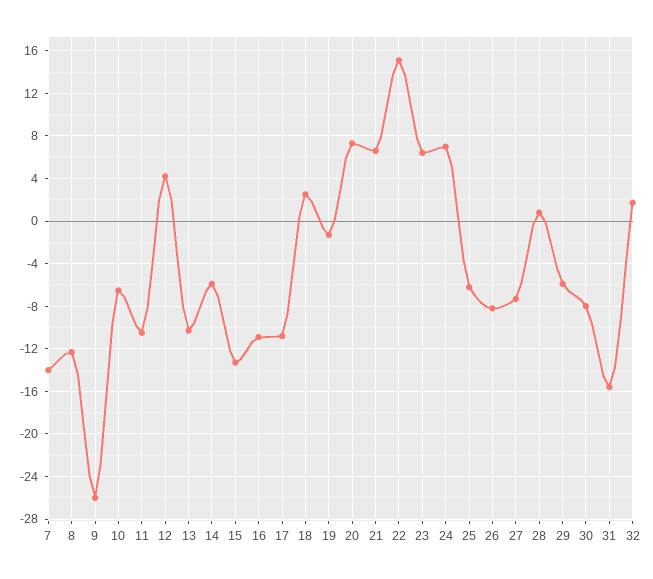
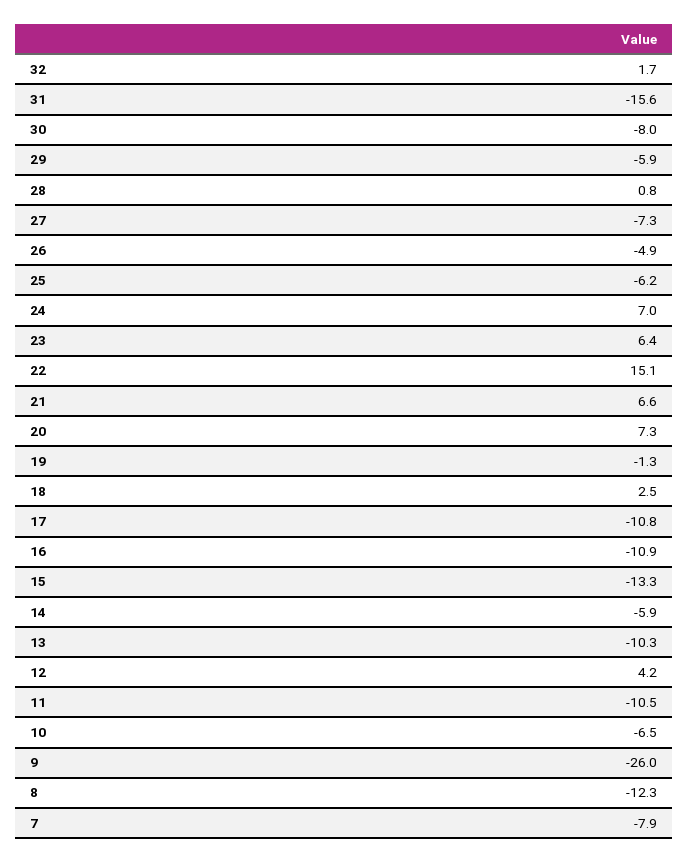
7: -14 -> -7.9
26: -8 -> -4.9

